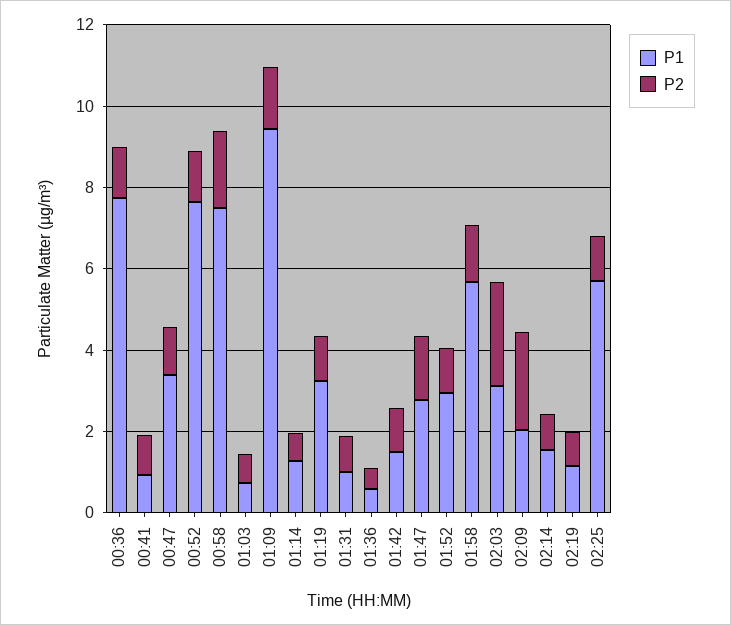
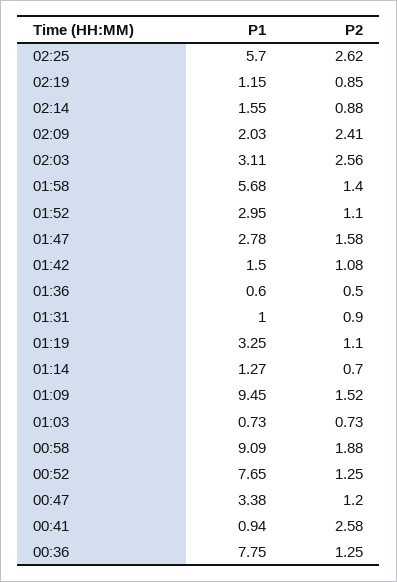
P2, 00:41: 1 -> 2.58
P1, 00:58: 7.5 -> 9.09
P2, 02:25: 1 -> 2.62

